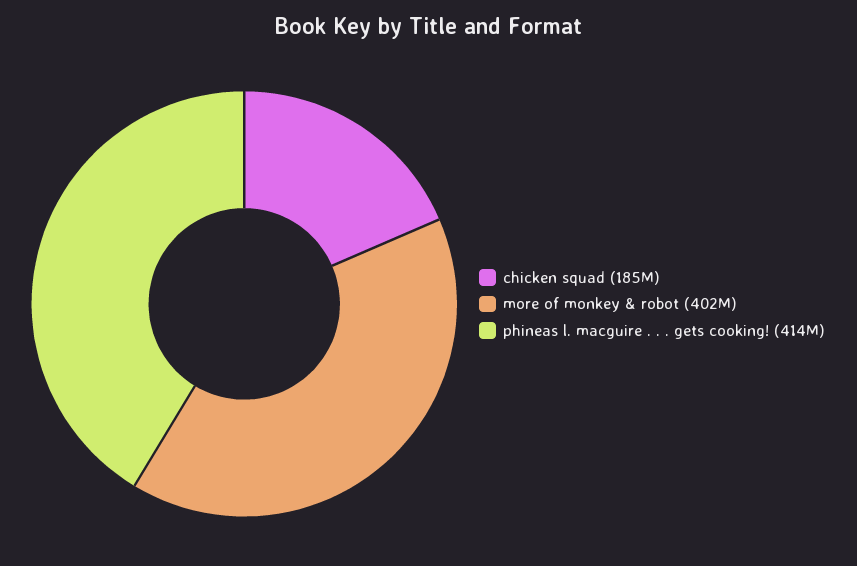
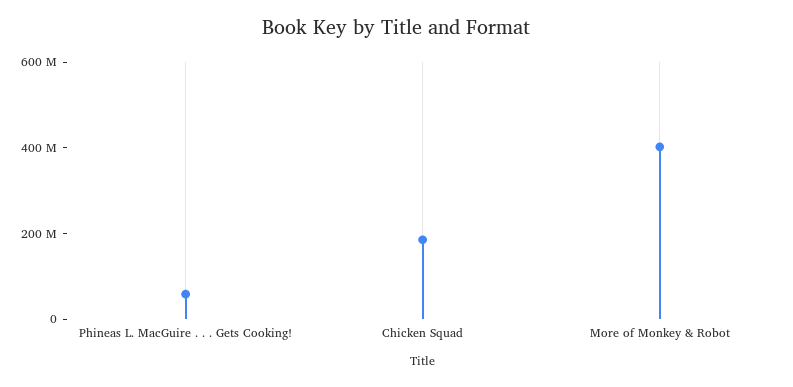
phineas l. macguire . . . gets cooking!: 414000000 -> 50000000

